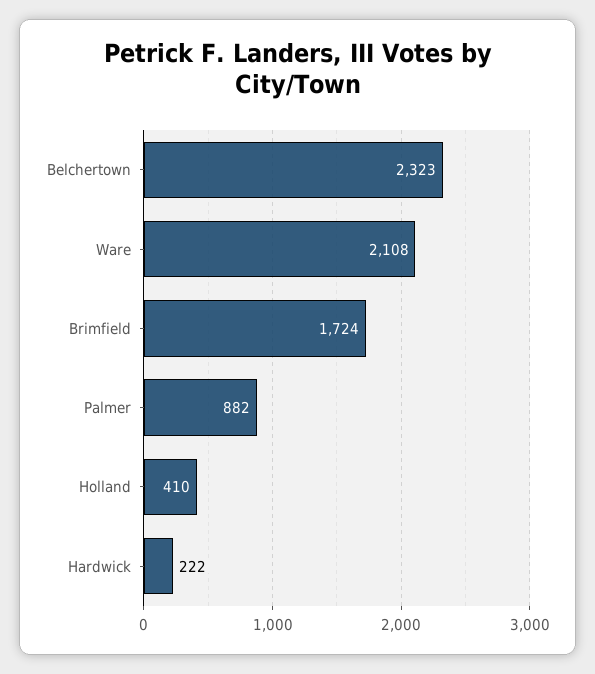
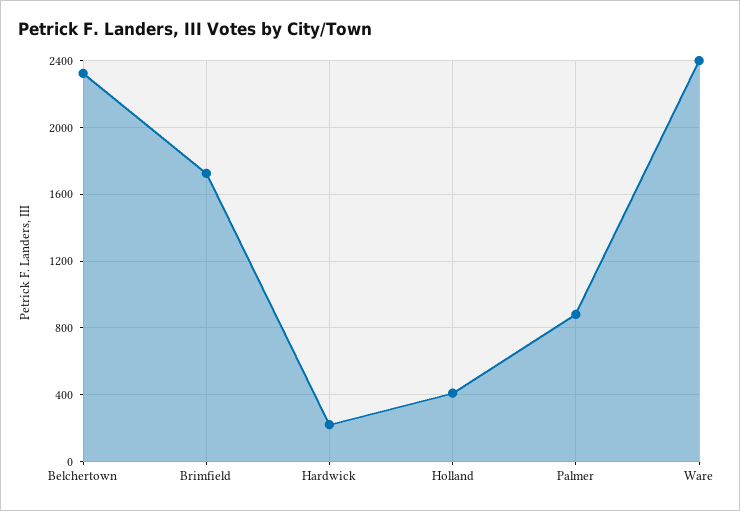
Ware: 2108 -> 2400

